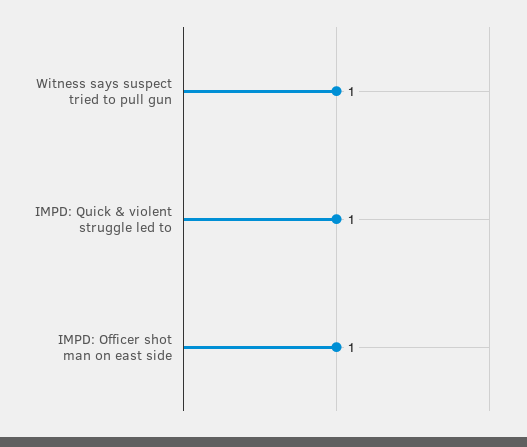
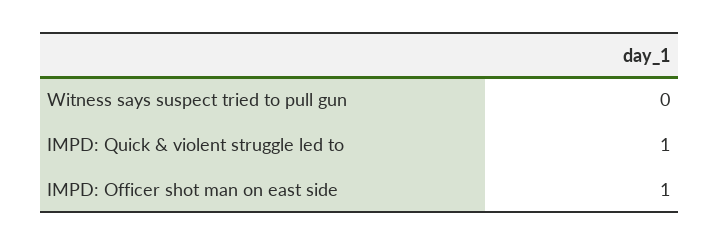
Witness says suspect tried to pull gun: 1 -> 0

